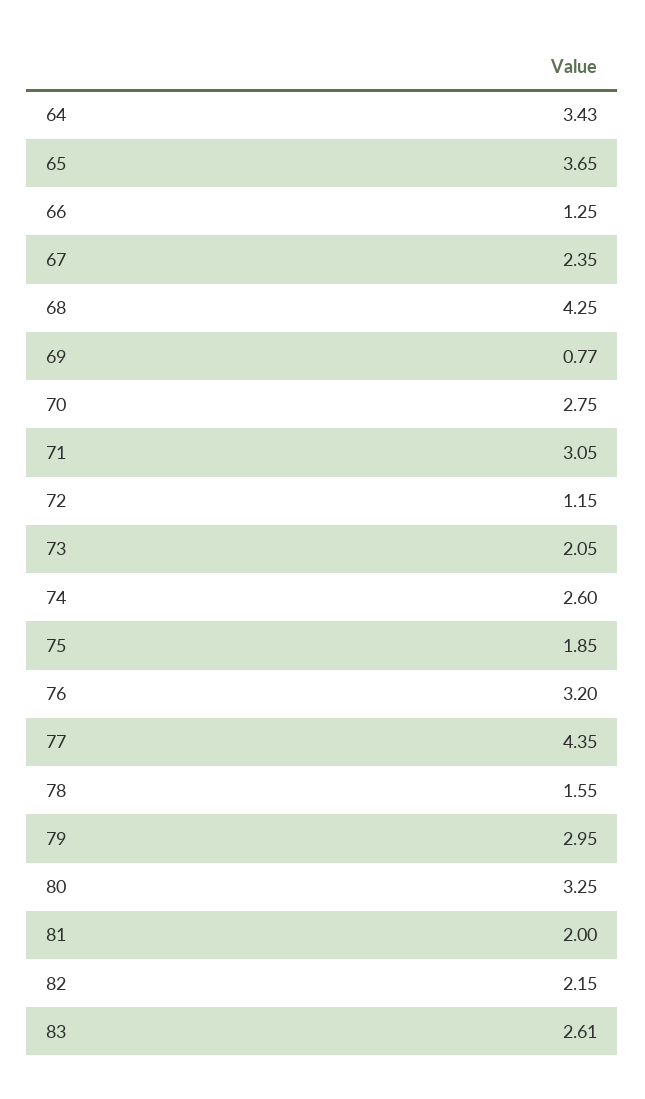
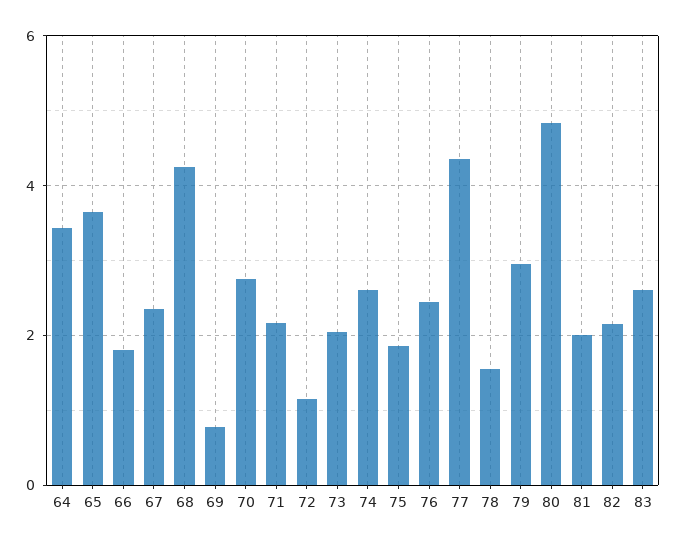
66: 1.25 -> 1.8
71: 3.05 -> 2.2
76: 3.2 -> 2.4
80: 3.25 -> 4.8

